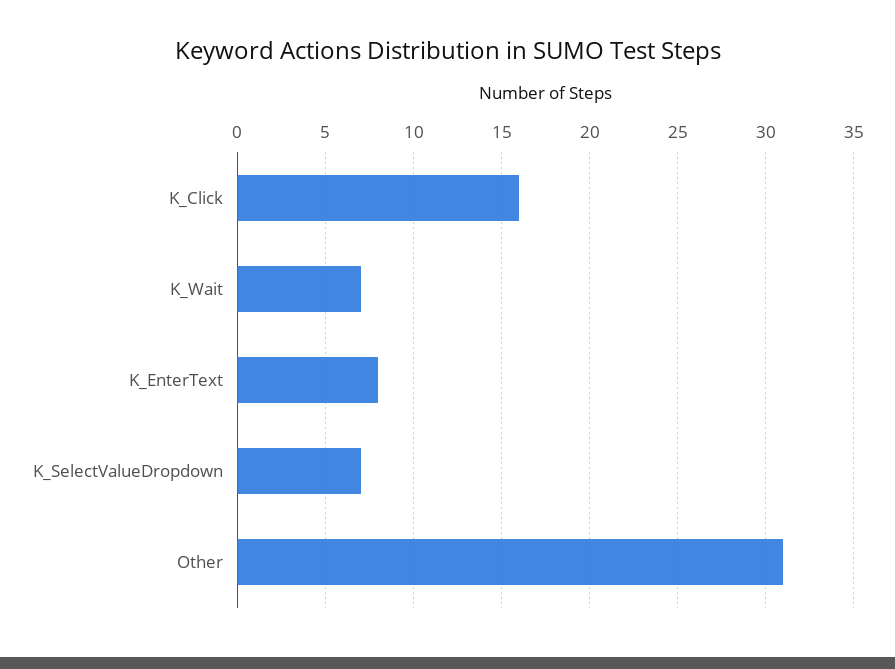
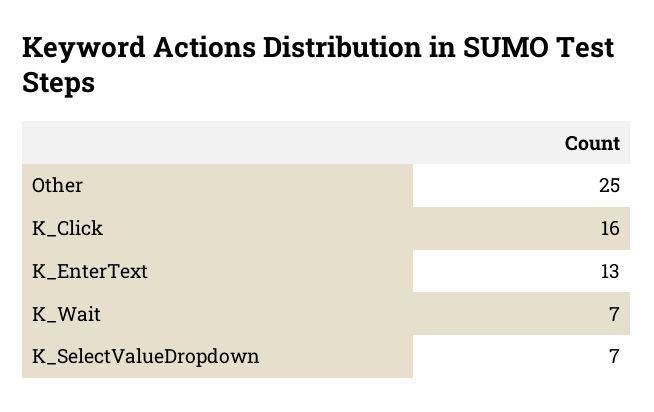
K_EnterText: 8 -> 13
Other: 31 -> 25

